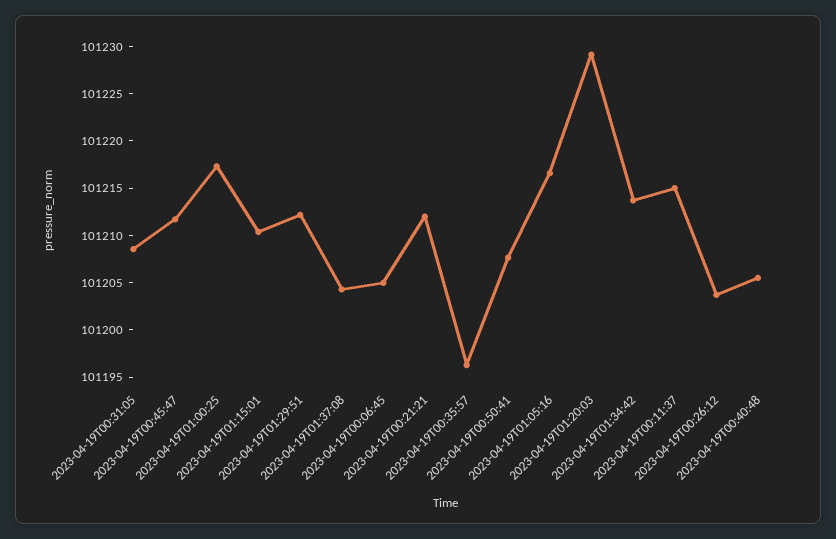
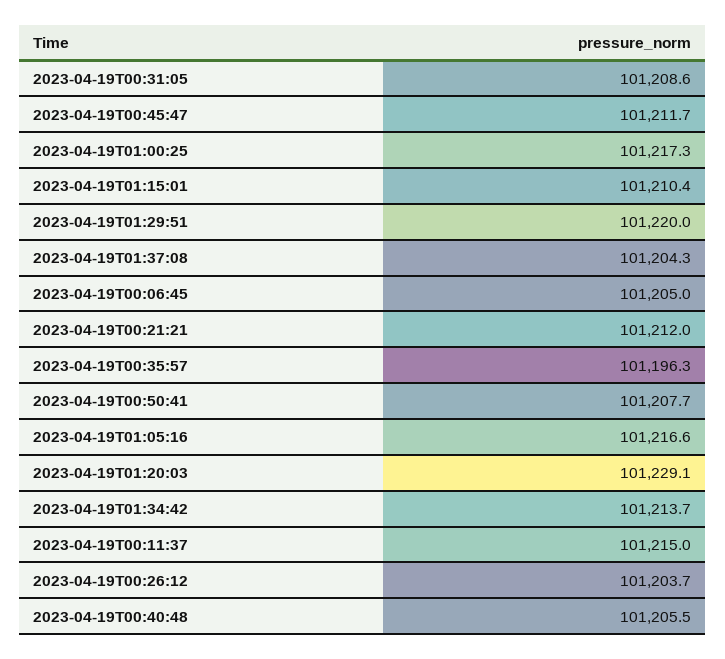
2023-04-19T01:29:51: 101212 -> 101220

